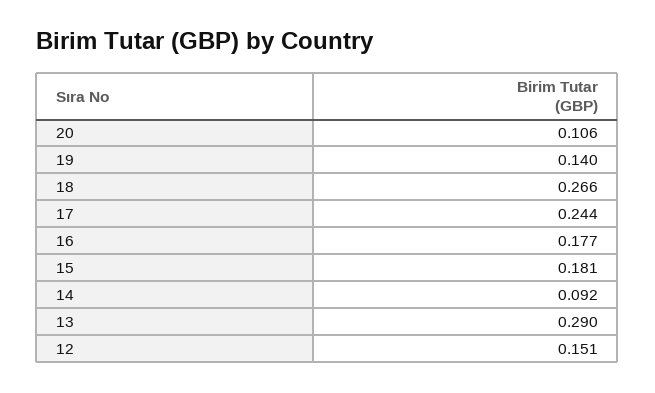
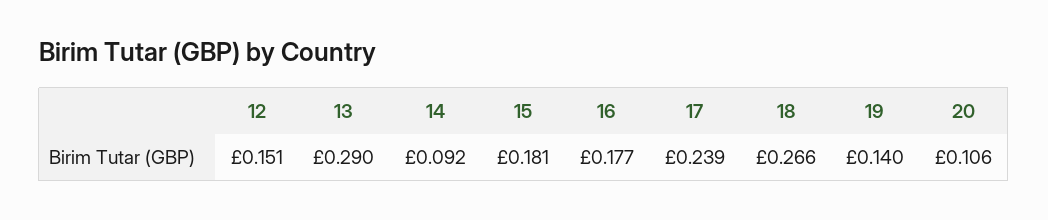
17: 0.244 -> 0.239

